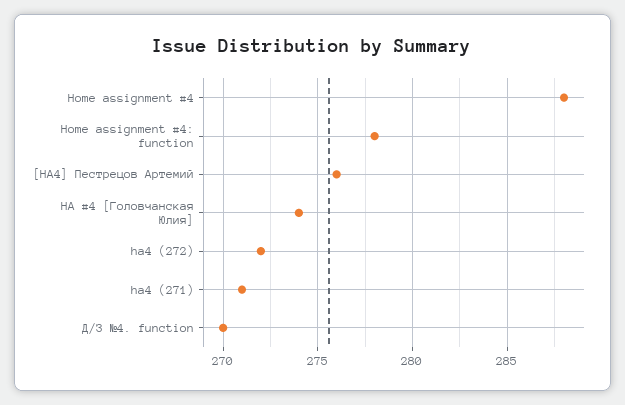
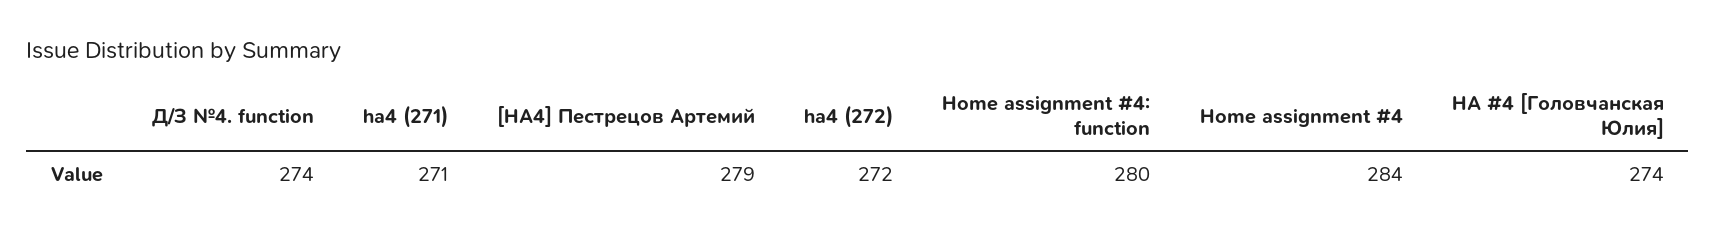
Home assignment #4: 288 -> 284
Home assignment #4: function: 278 -> 280
[HA4] Пестрецов Артемий: 276 -> 279
Д/З №4. function: 270 -> 274

